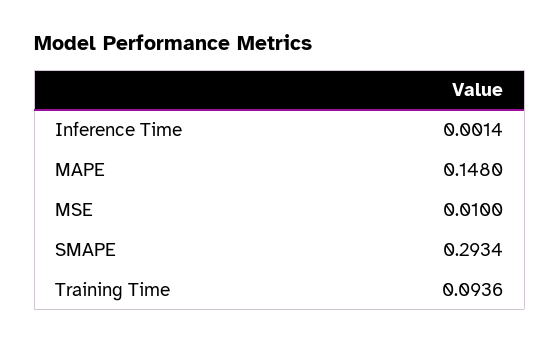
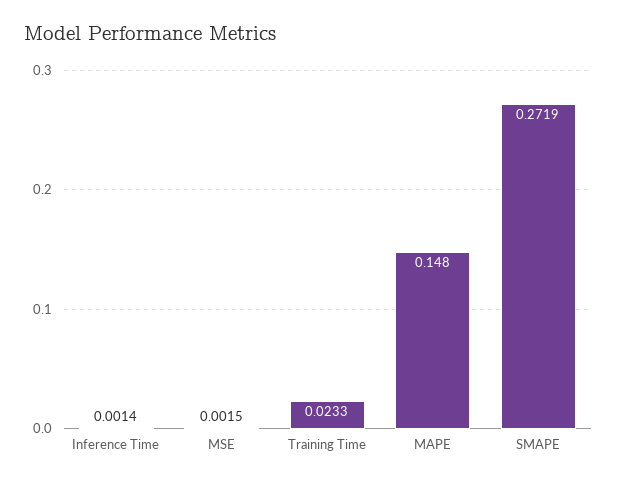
MSE: 0.01 -> 0.0015
SMAPE: 0.2934 -> 0.2719
Training Time: 0.0936 -> 0.0233

